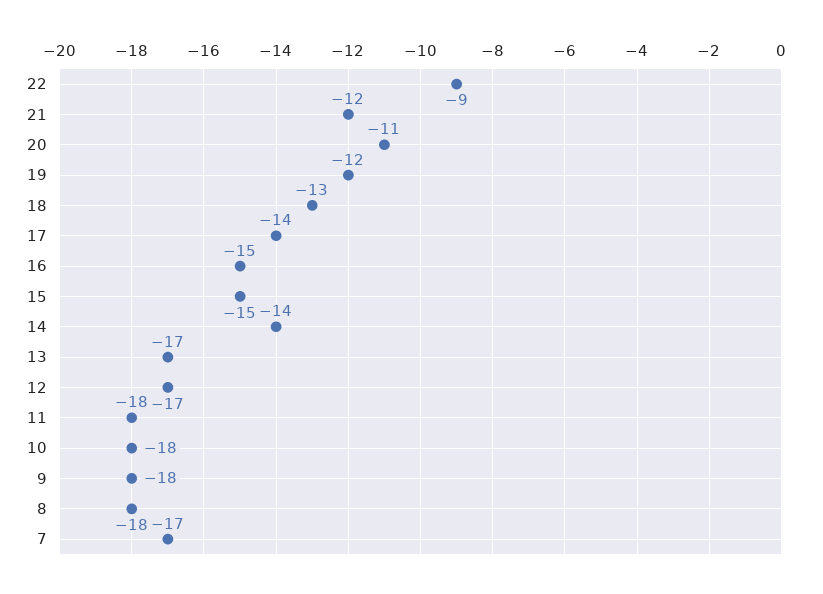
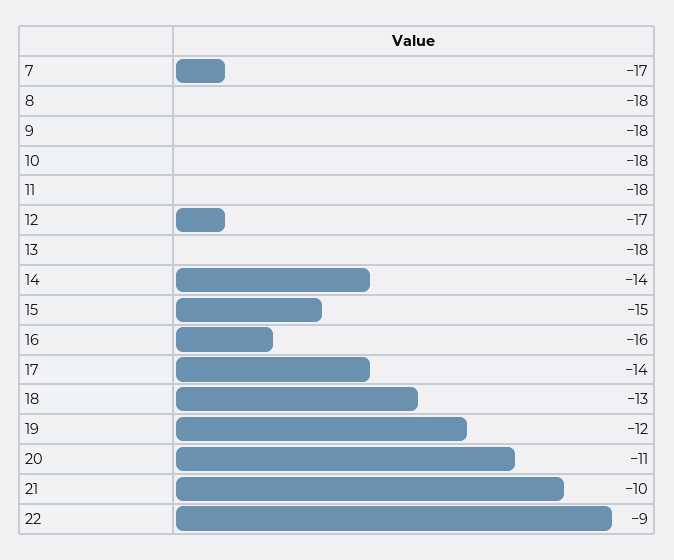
21: -12 -> -10
16: -15 -> -16
13: -17 -> -18

